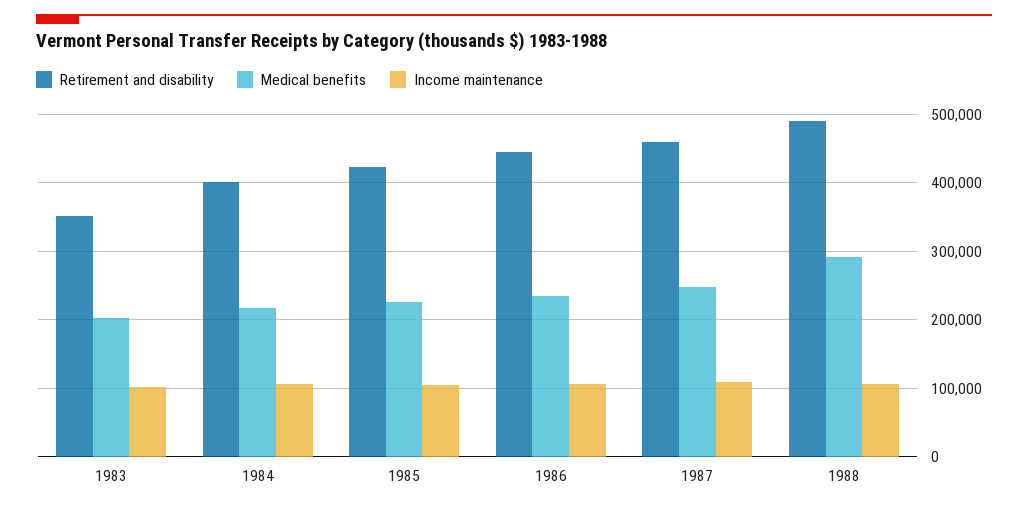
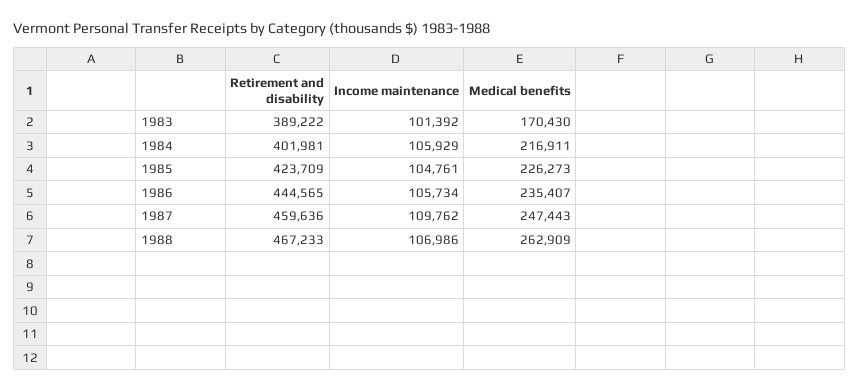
Retirement and disability, 1983: 350000 -> 389222
Medical benefits, 1983: 200000 -> 170430
Retirement and disability, 1988: 490000 -> 467233
Medical benefits, 1988: 290000 -> 262909

